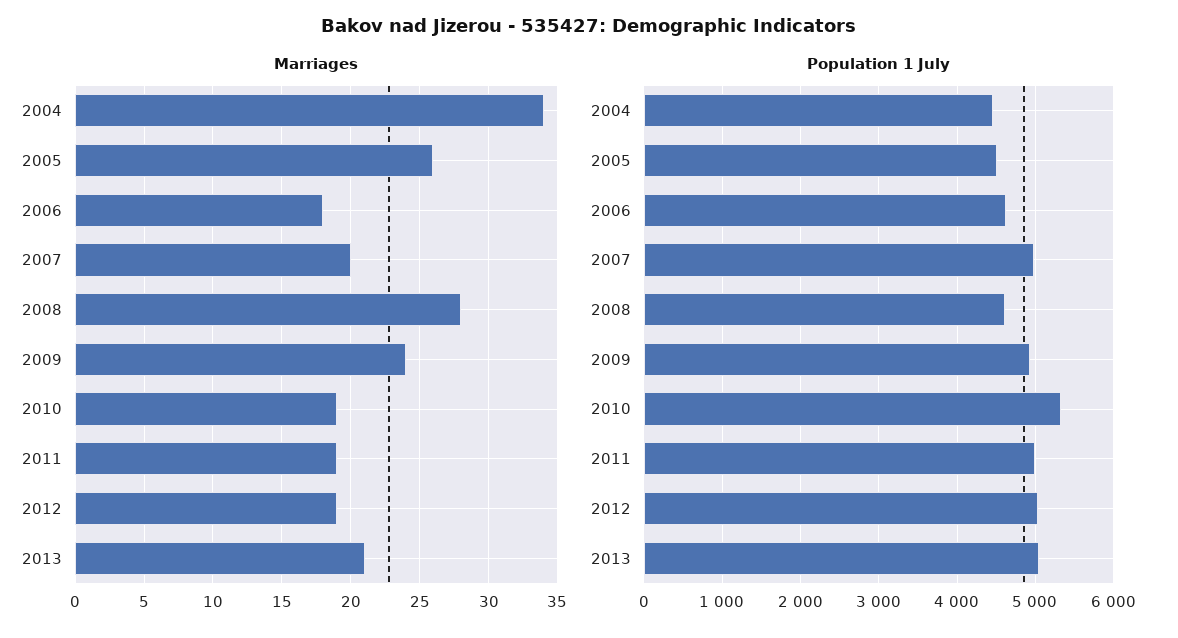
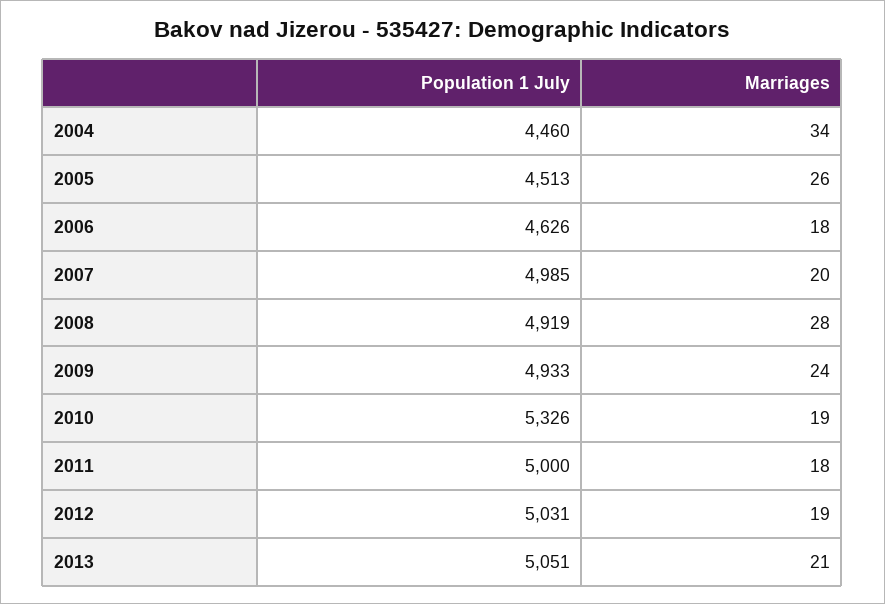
Marriages, 2011: 19 -> 18
Population 1 July, 2008: 4600 -> 4919

